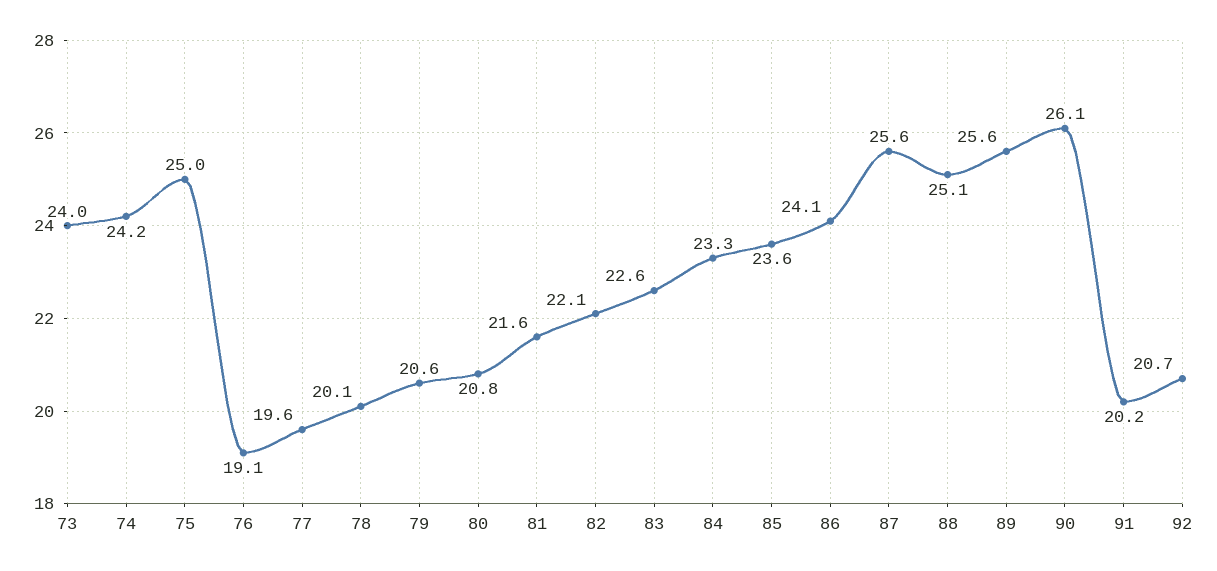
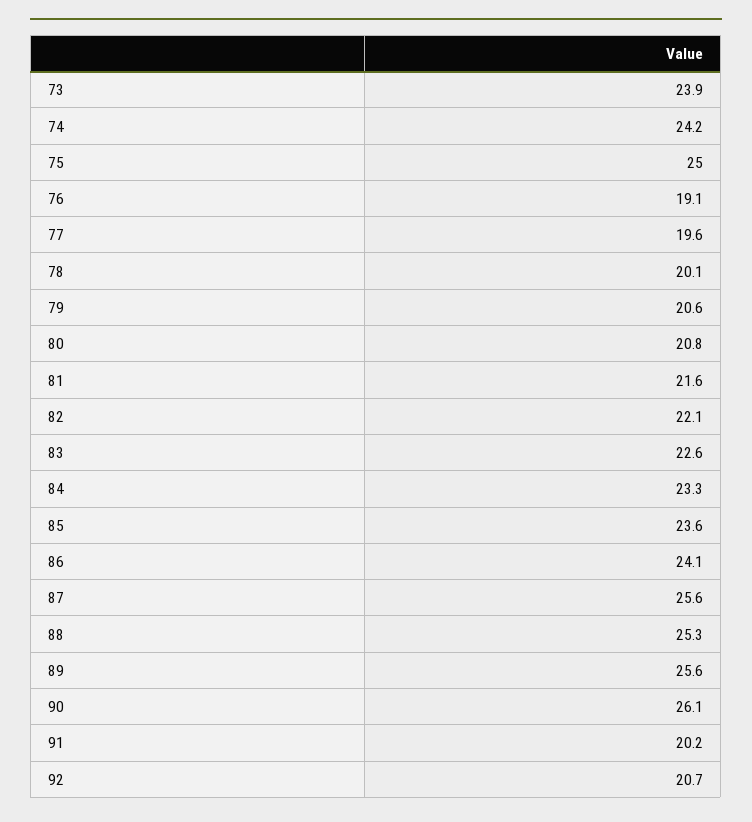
73: 24 -> 23.9
88: 25.1 -> 25.3

